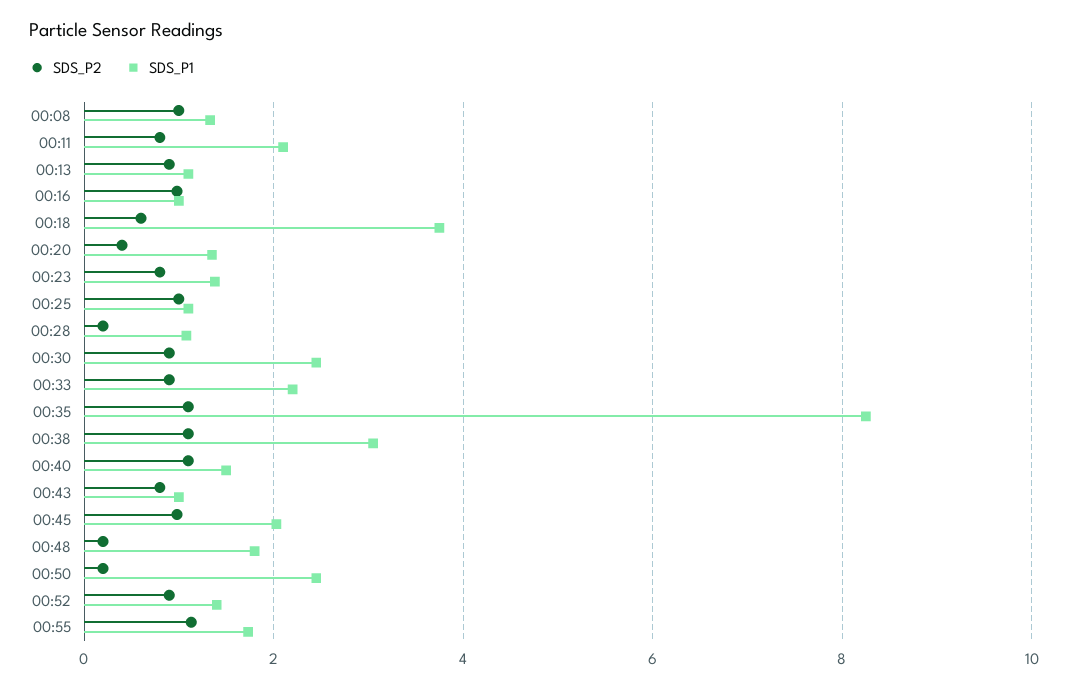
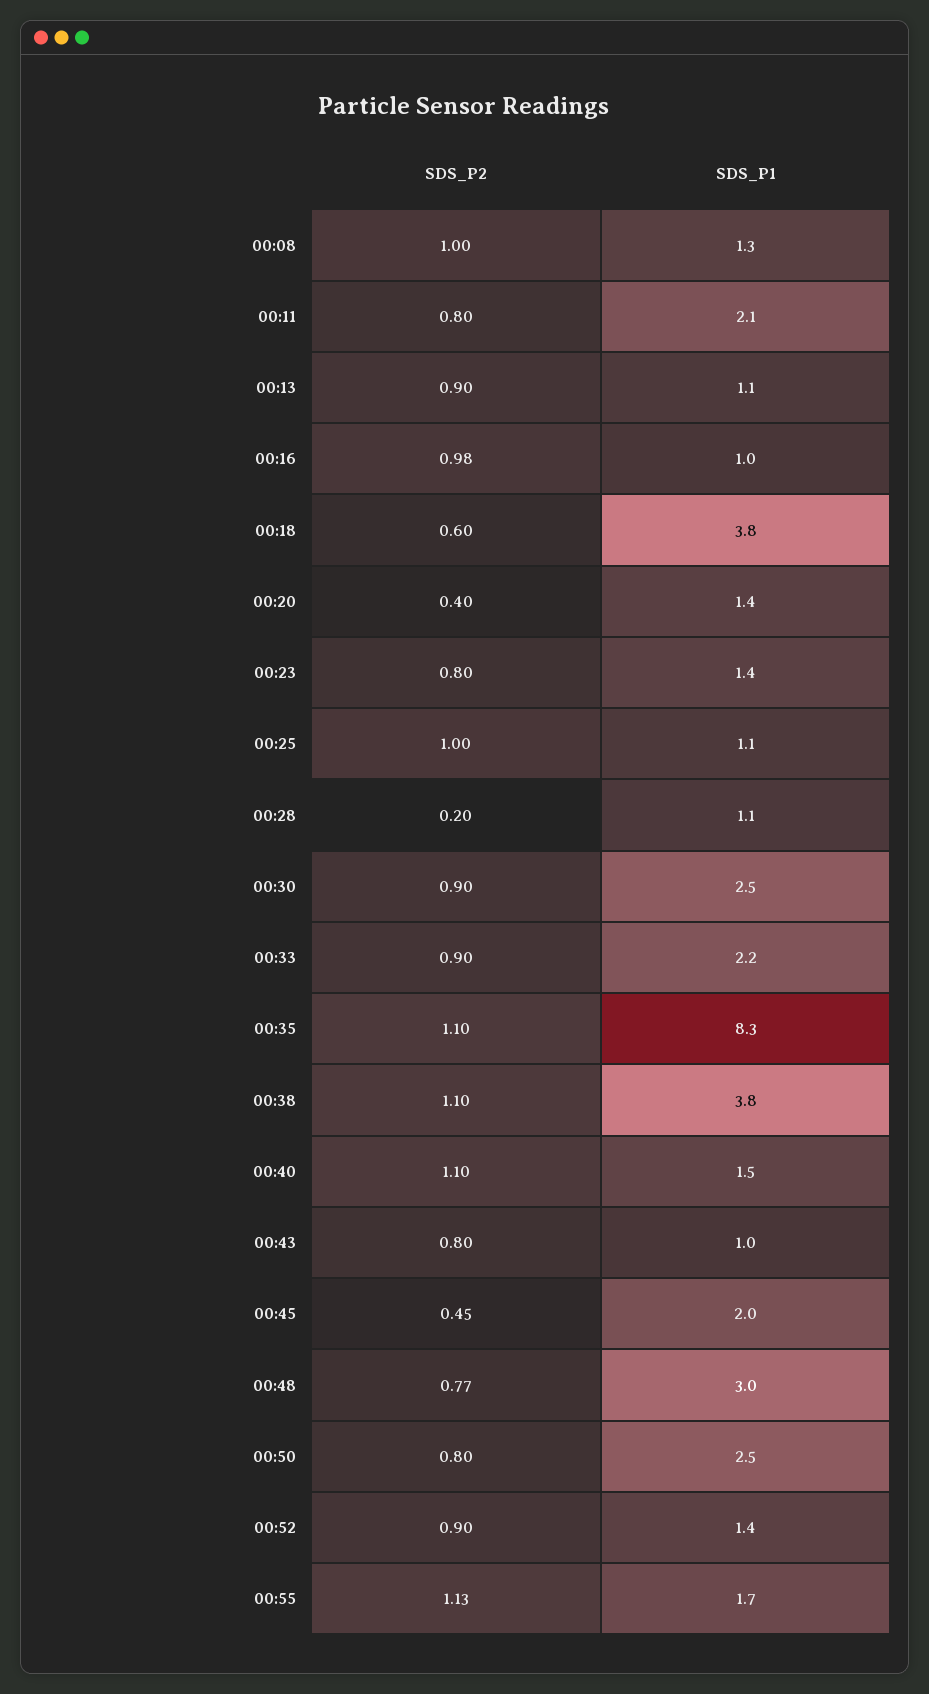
SDS_P1, 00:38: 3 -> 3.8
SDS_P2, 00:45: 1 -> 0.45
SDS_P2, 00:48: 0.2 -> 0.77
SDS_P1, 00:48: 1.8 -> 3
SDS_P2, 00:50: 0.2 -> 0.8

